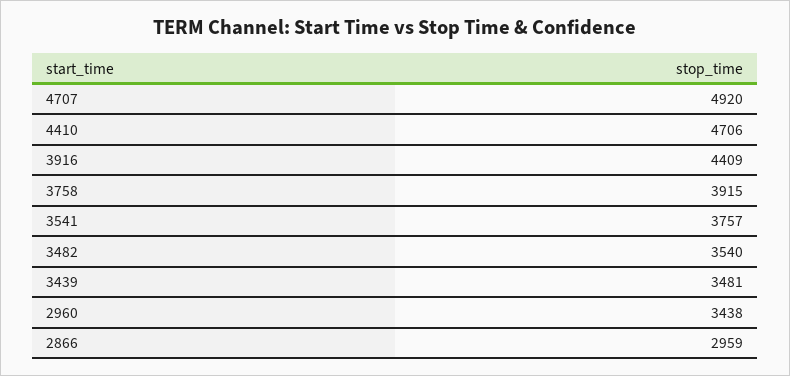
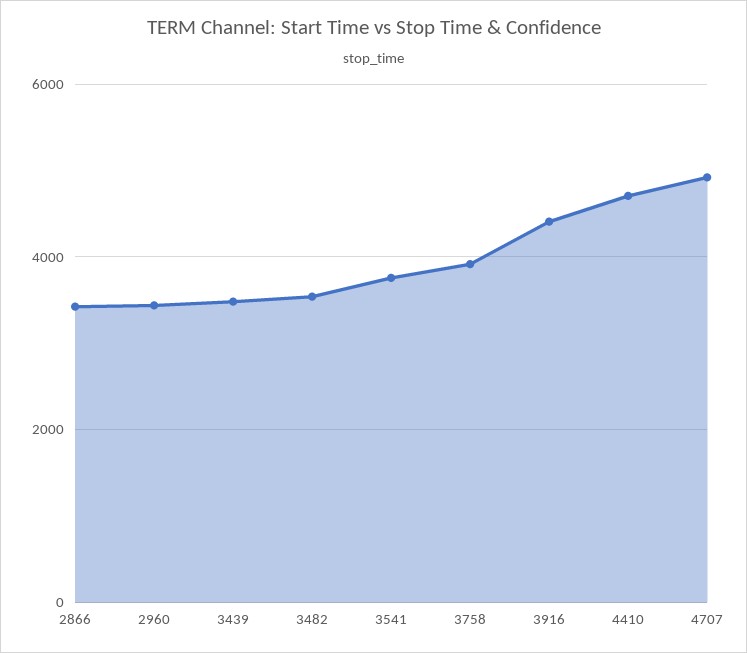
2866: 2959 -> 3400

